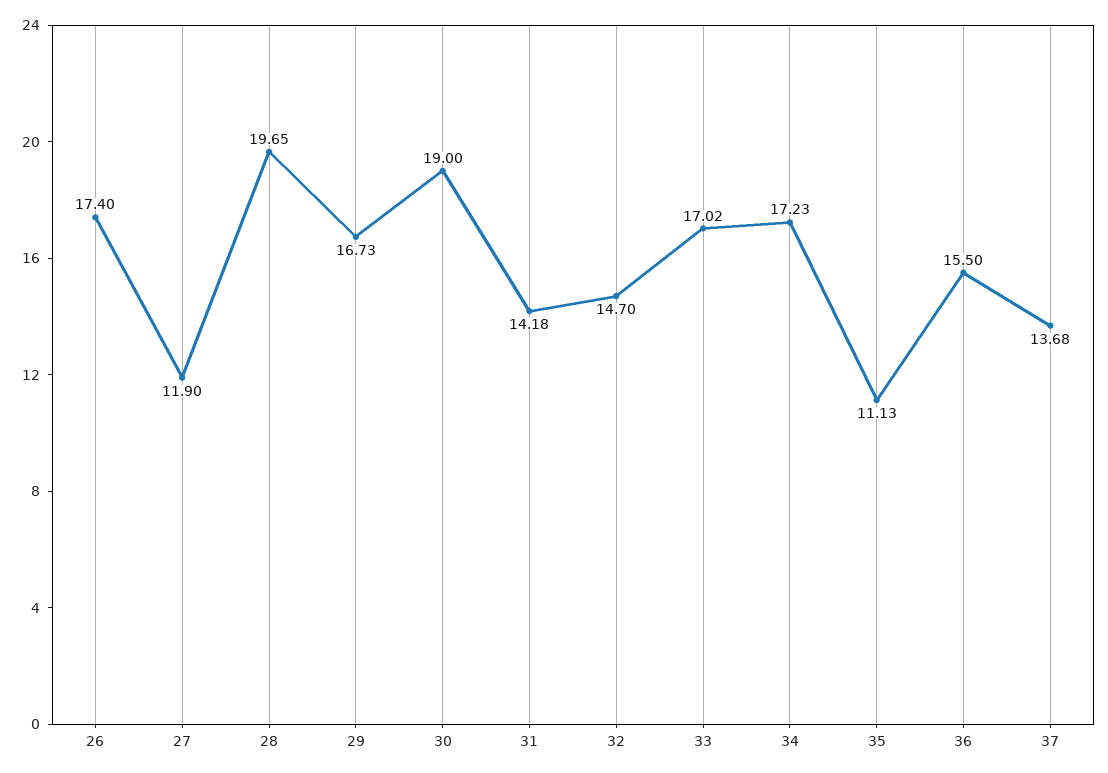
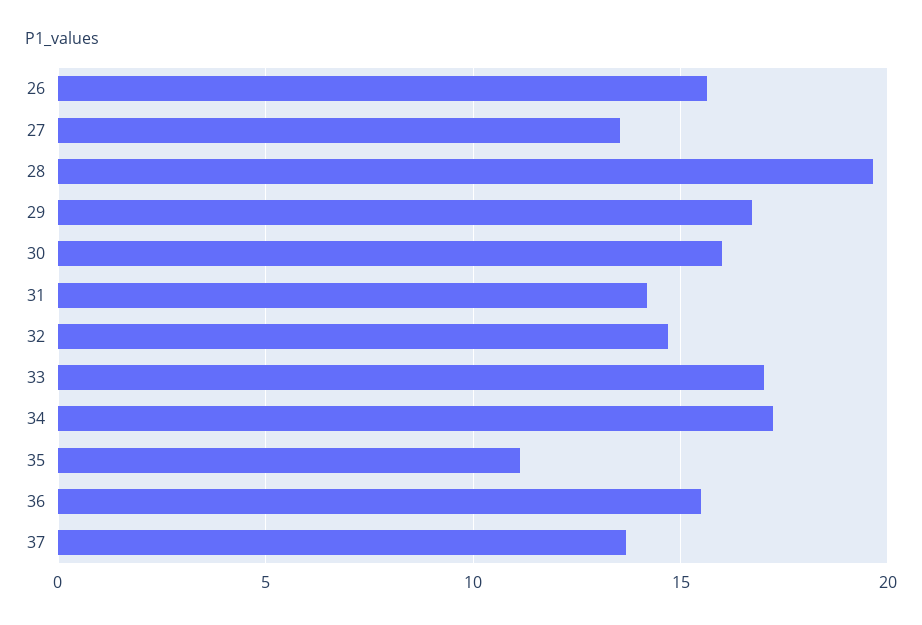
26: 17.4 -> 15.5
27: 11.9 -> 13.5
30: 19 -> 16

